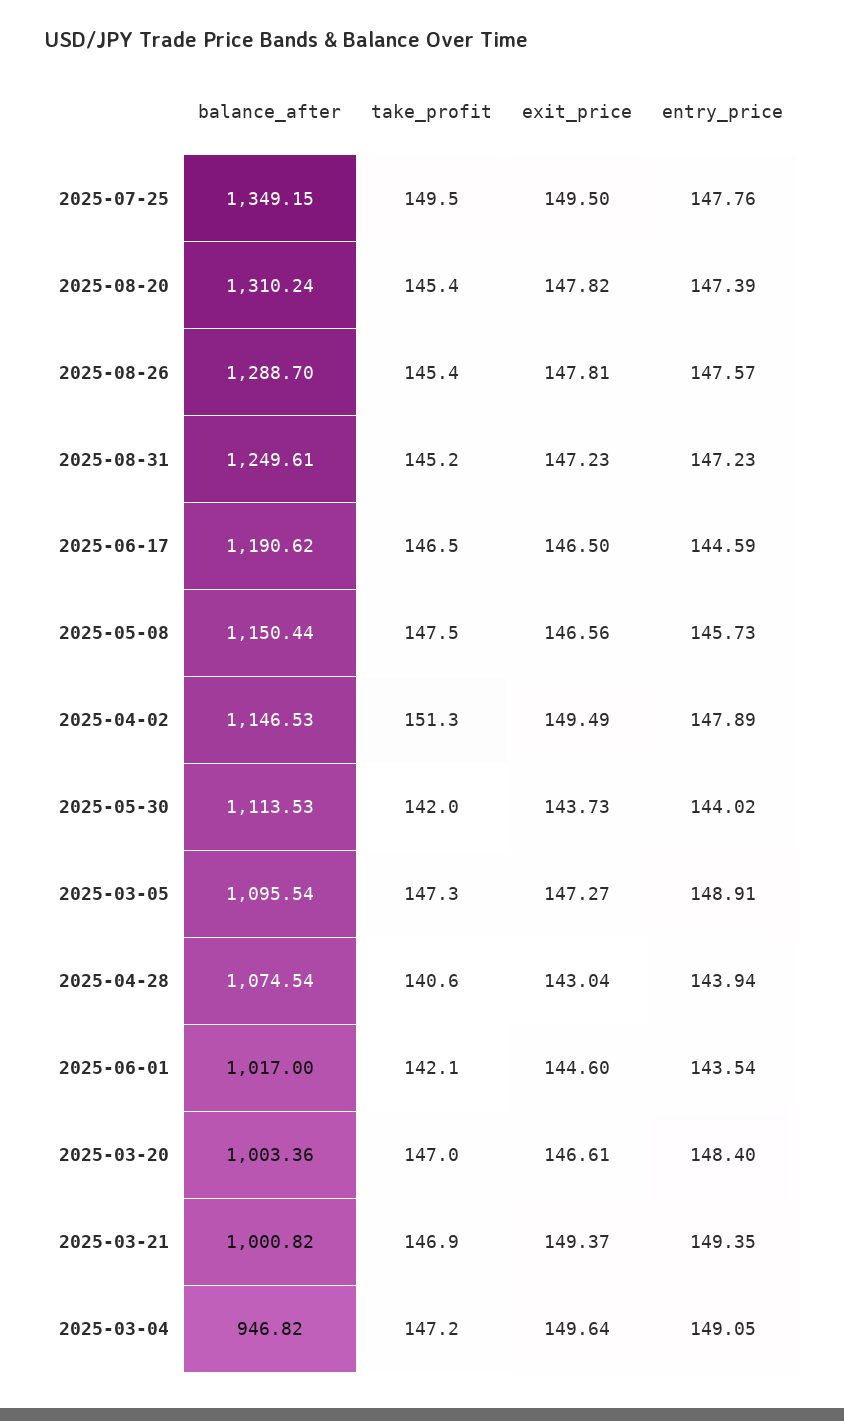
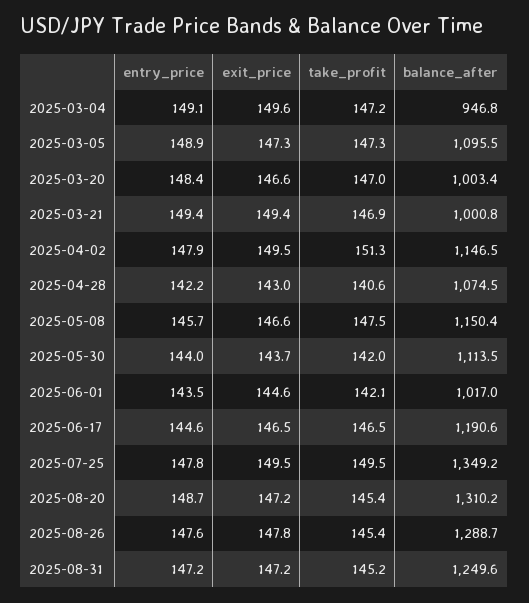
exit_price, 2025-08-20: 147.82 -> 147.2
entry_price, 2025-08-20: 147.39 -> 148.7
entry_price, 2025-04-28: 143.94 -> 142.2

